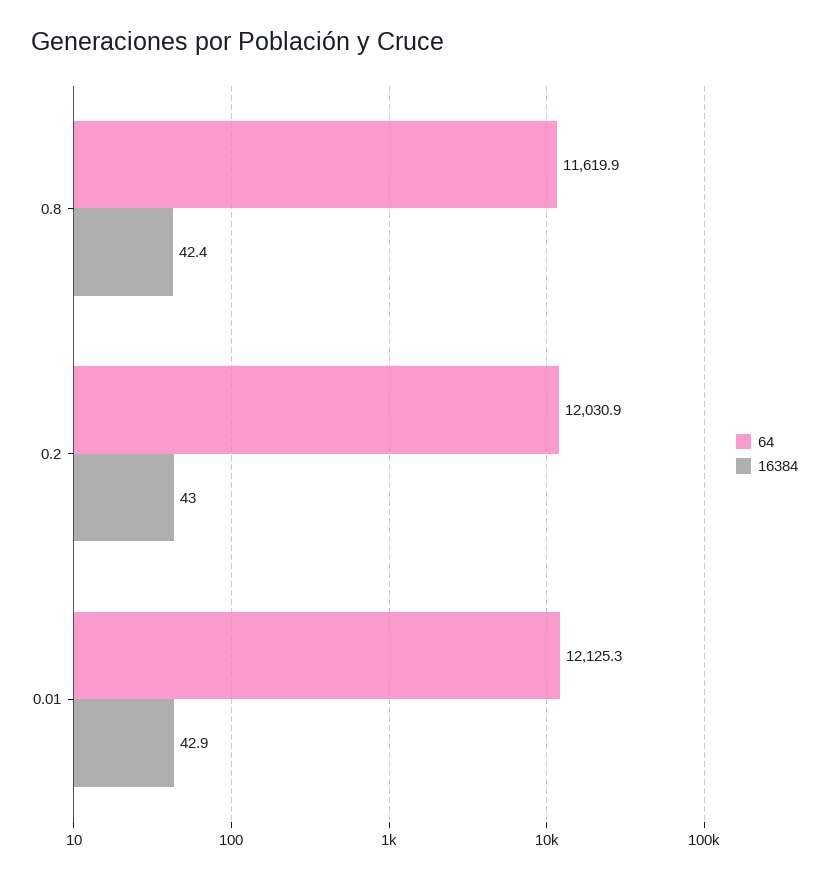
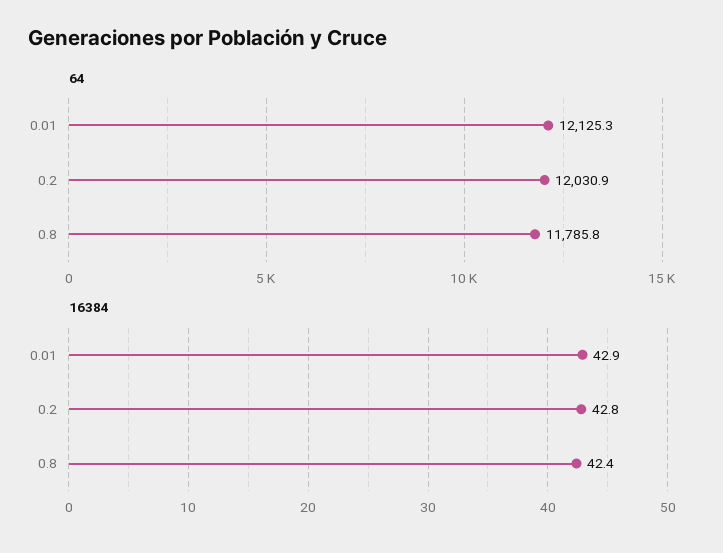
64, 0.8: 11619.9 -> 11785.8
16384, 0.2: 43 -> 42.8

